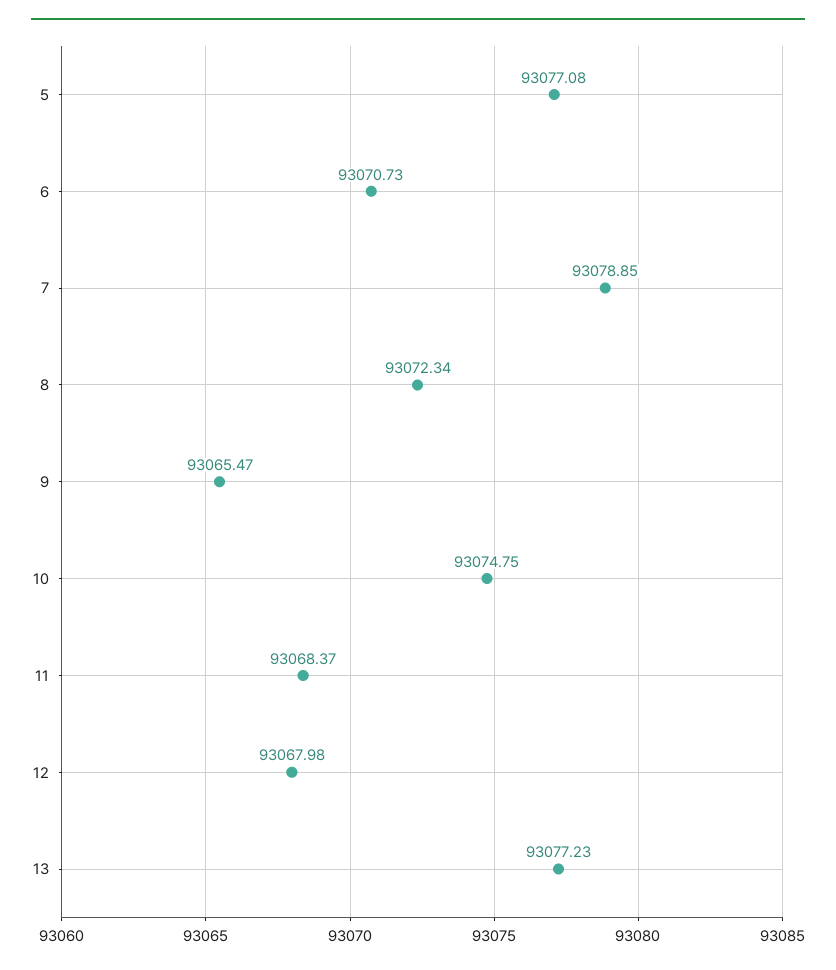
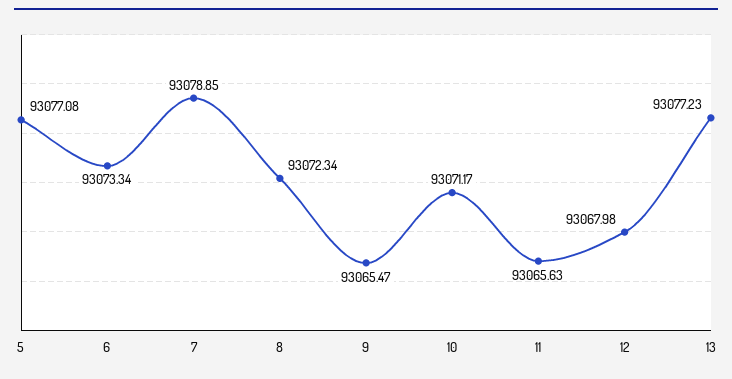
6: 93070.73 -> 93073.34
10: 93074.75 -> 93071.17
11: 93068.37 -> 93065.63

